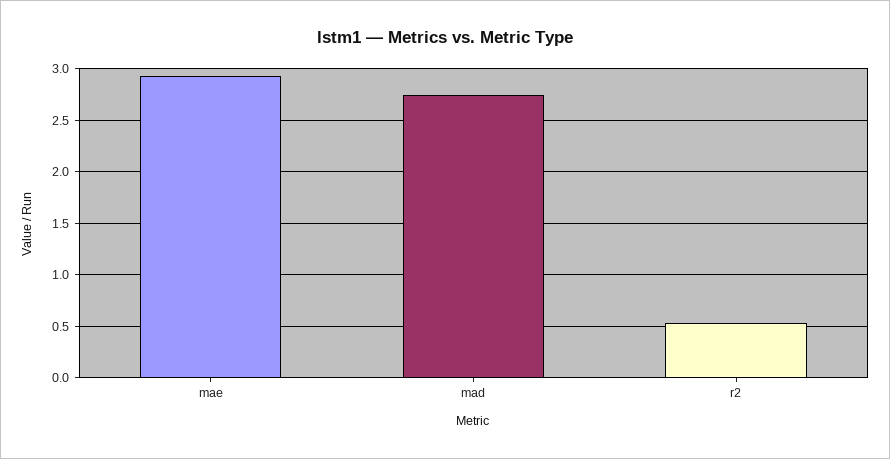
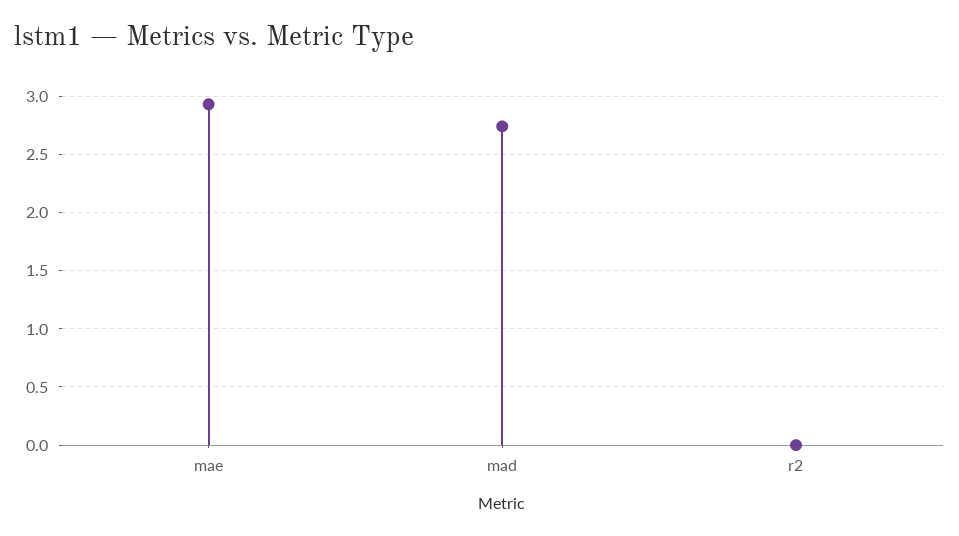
r2: 0.5 -> 0

